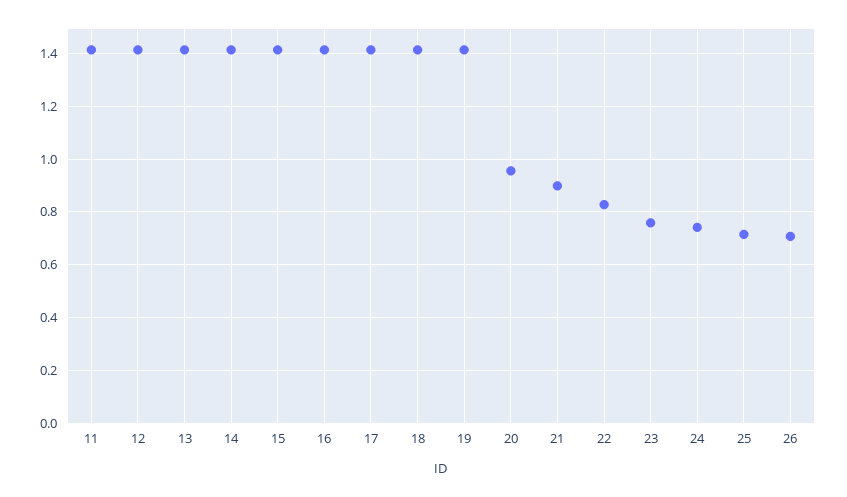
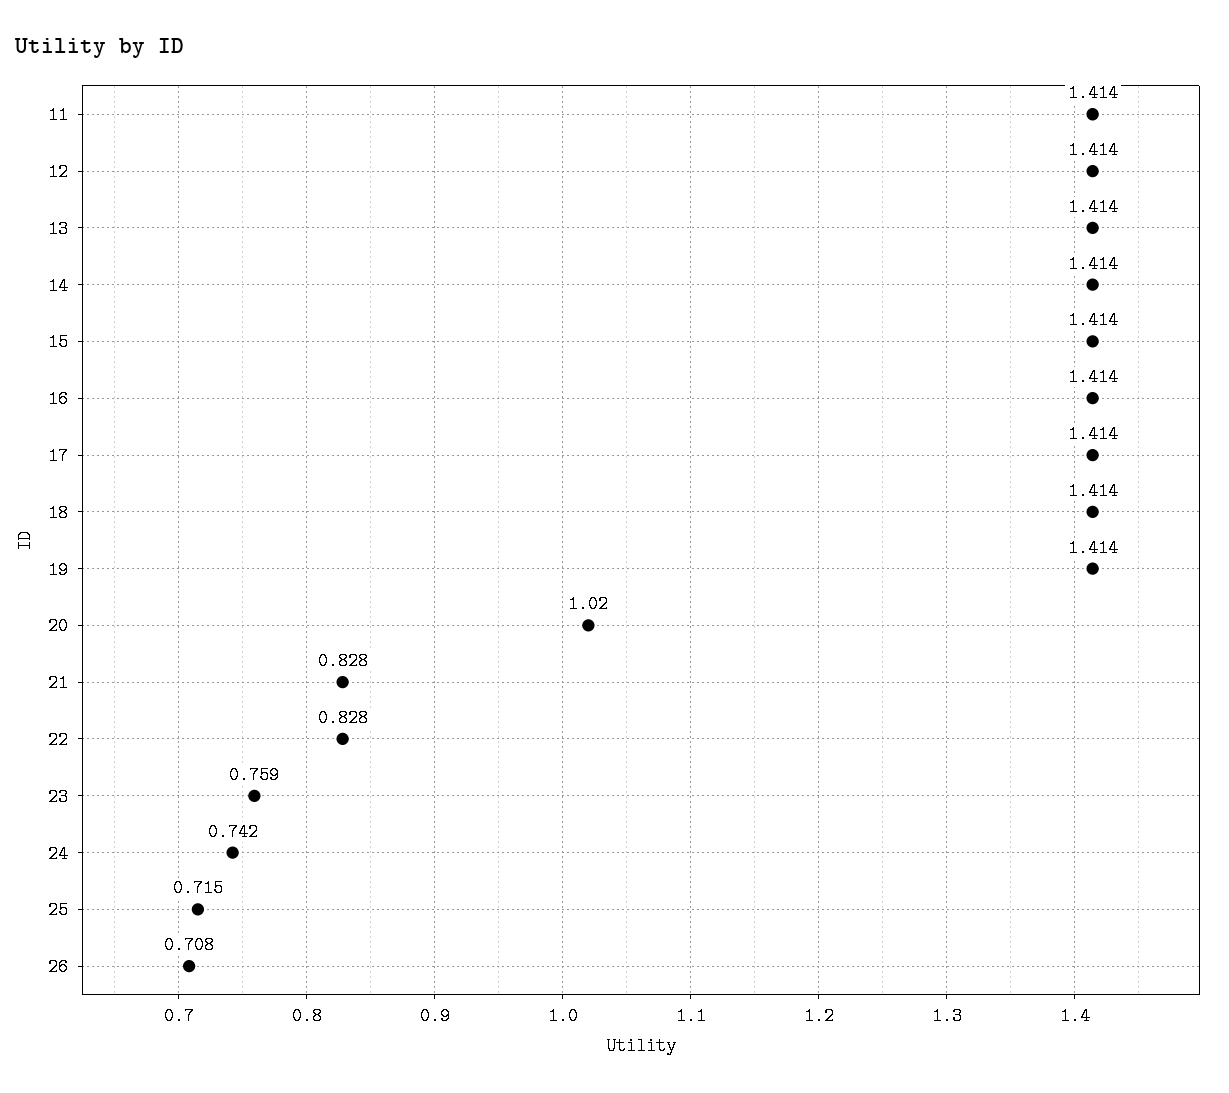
20: 0.95 -> 1.02
21: 0.9 -> 0.828

